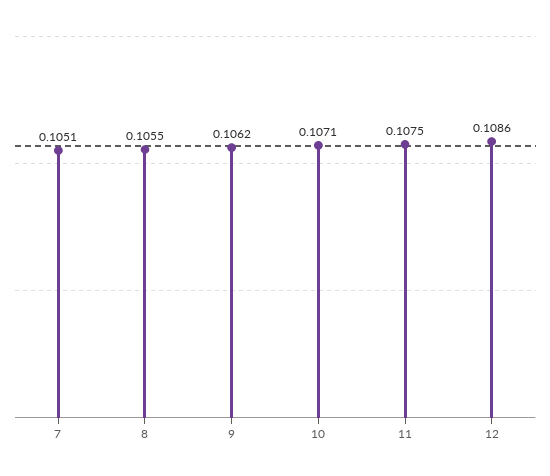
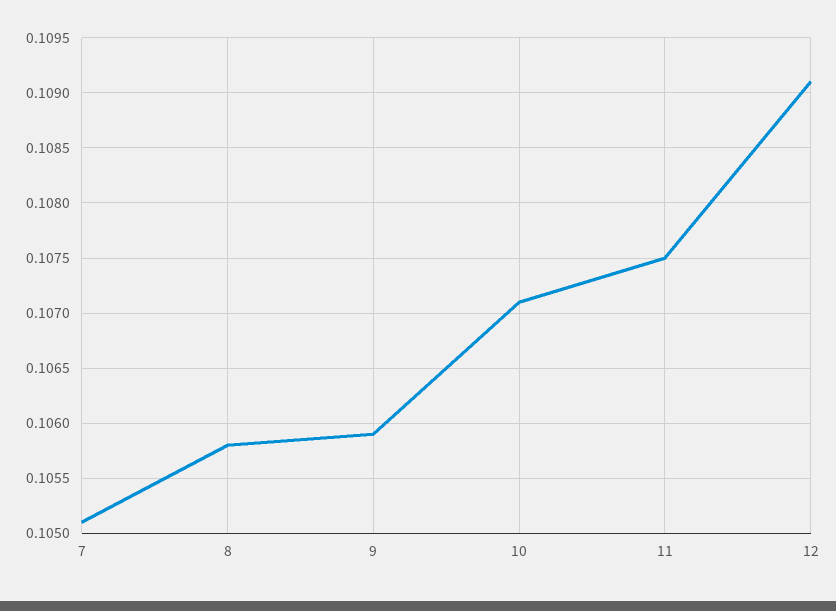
8: 0.1055 -> 0.1058
9: 0.1062 -> 0.1059
12: 0.1086 -> 0.1091

